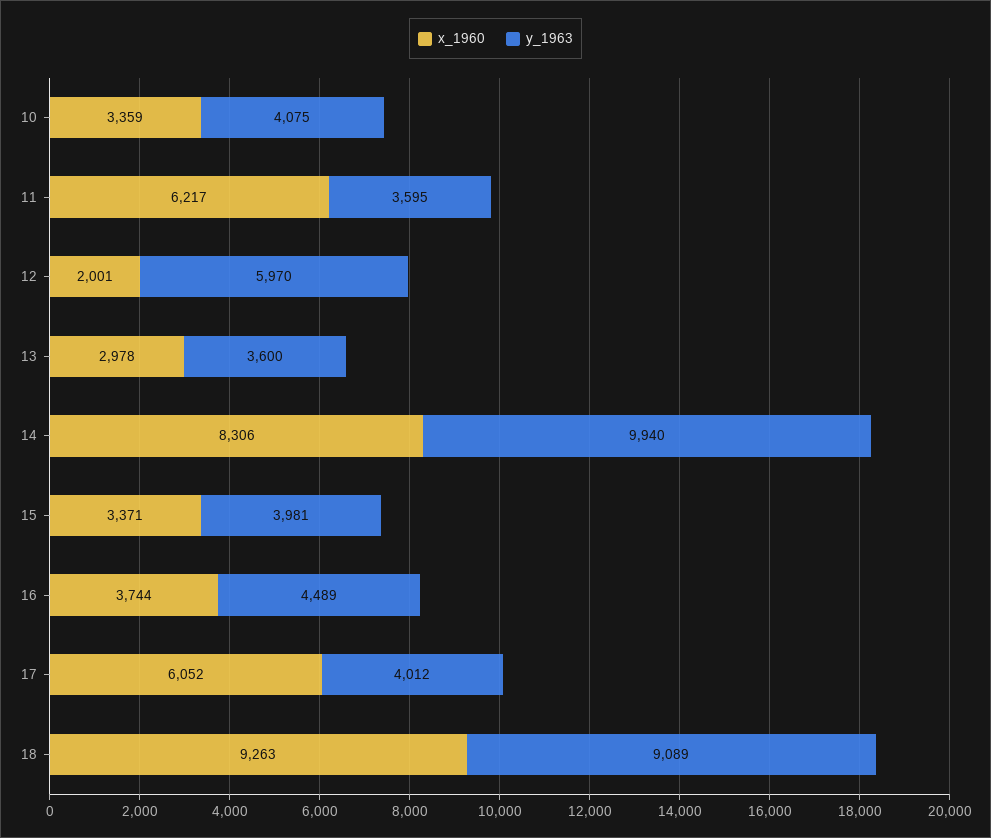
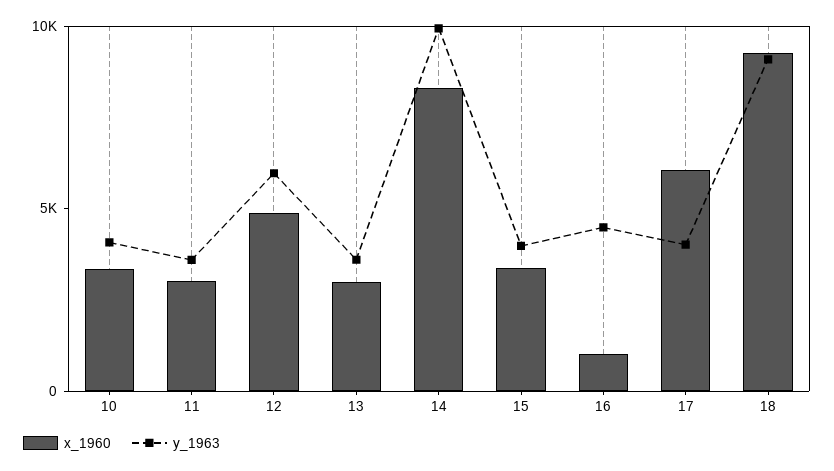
x_1960, 11: 6217 -> 3000
x_1960, 12: 2001 -> 5000
x_1960, 16: 3744 -> 1000

